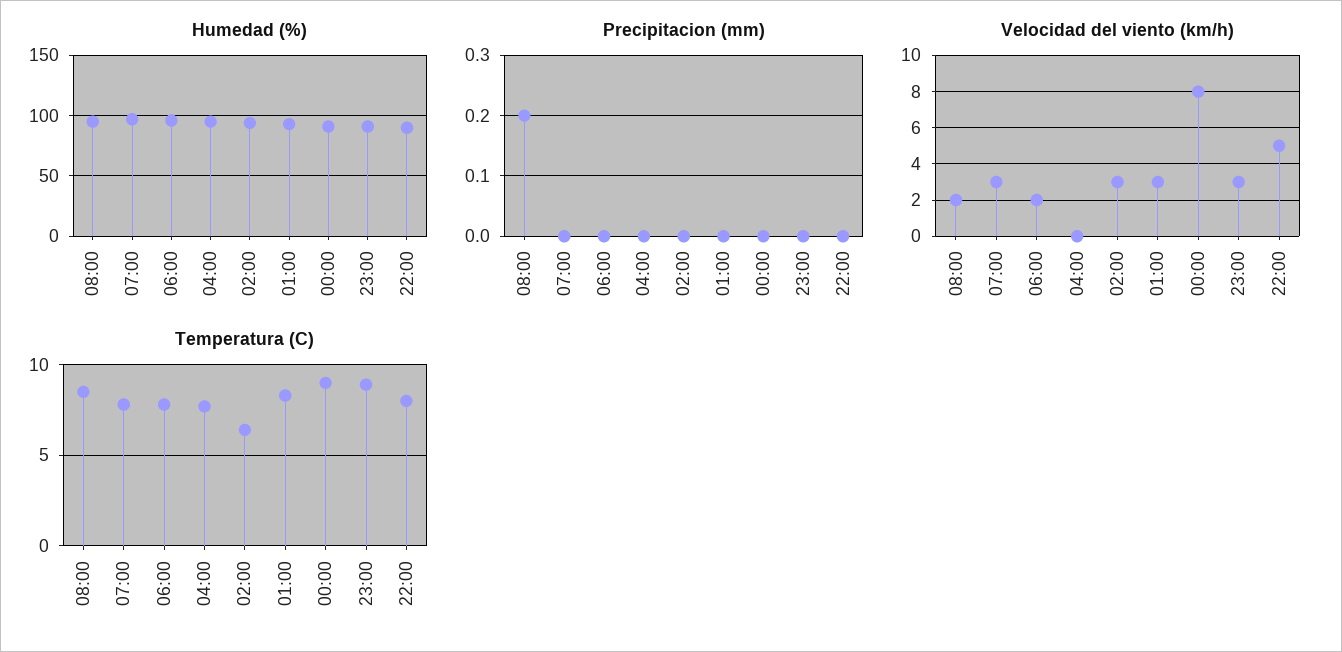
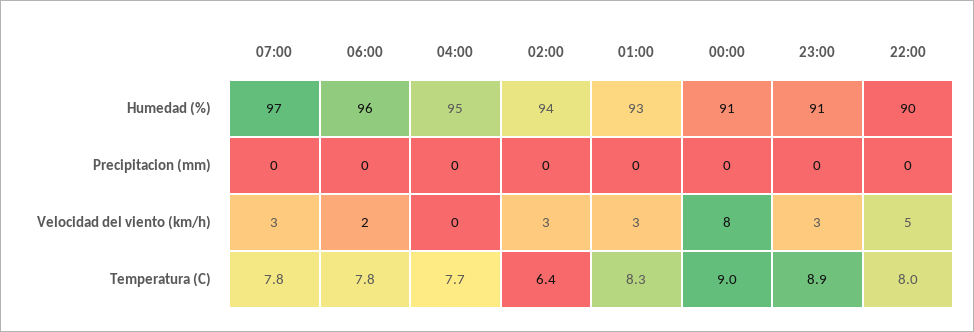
Humedad (%), 08:00: 95 -> none
Precipitacion (mm), 08:00: 0.2 -> none
Velocidad del viento (km/h), 08:00: 2 -> none
Temperatura (C), 08:00: 8.5 -> none

